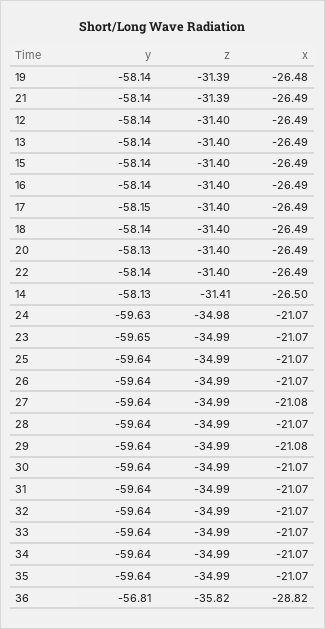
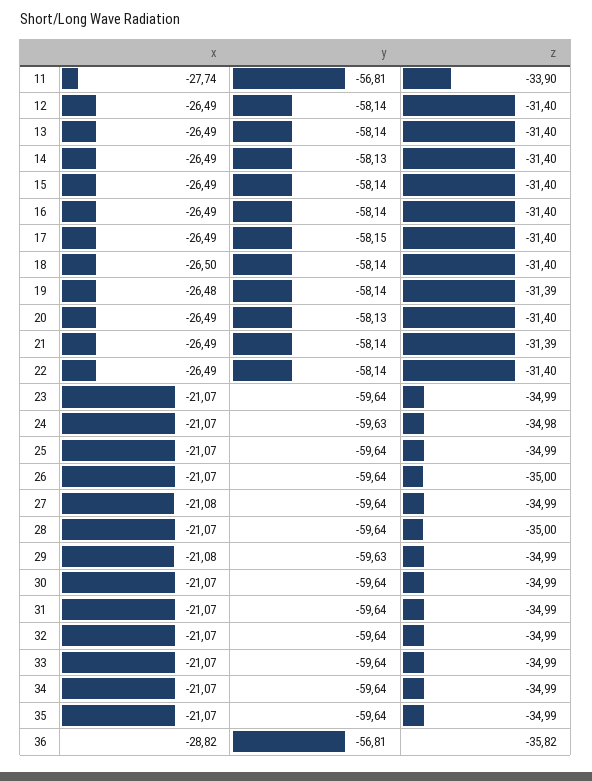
x, 18: -26.49 -> -26.5
z, 14: -31.41 -> -31.4
x, 14: -26.5 -> -26.49
y, 23: -59.65 -> -59.64
z, 26: -34.99 -> -35
z, 28: -34.99 -> -35
y, 29: -59.64 -> -59.63
x, 11: none -> -27.74
y, 11: none -> -56.81
z, 11: none -> -33.9

